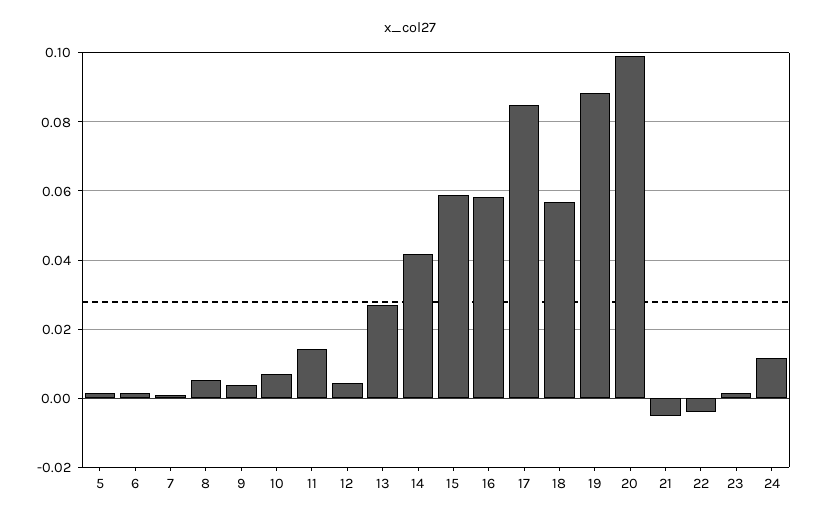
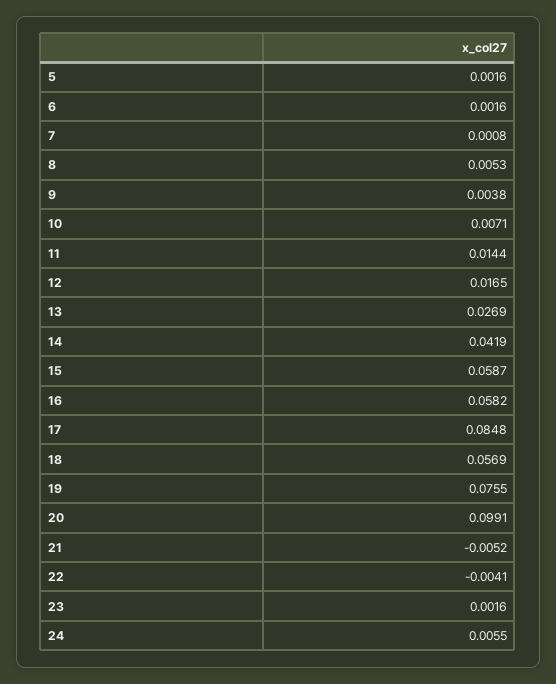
12: 0.004 -> 0.0165
19: 0.088 -> 0.0755
24: 0.012 -> 0.0055

